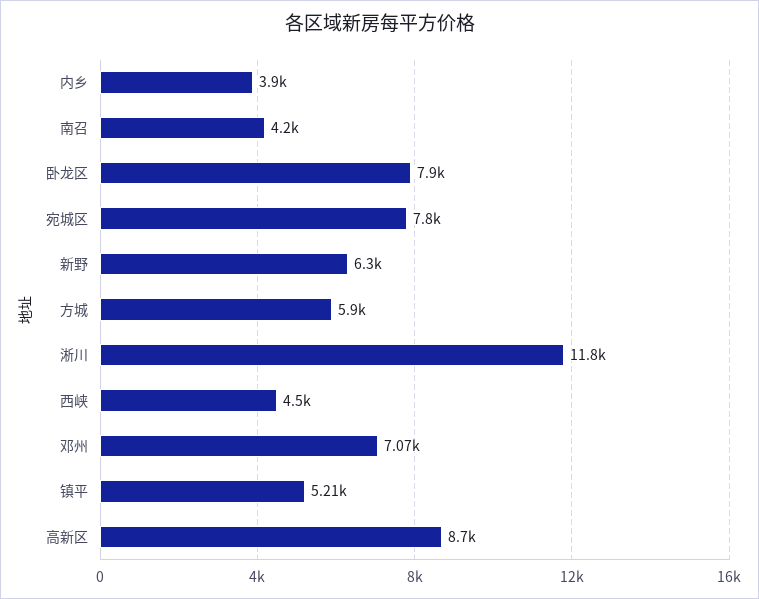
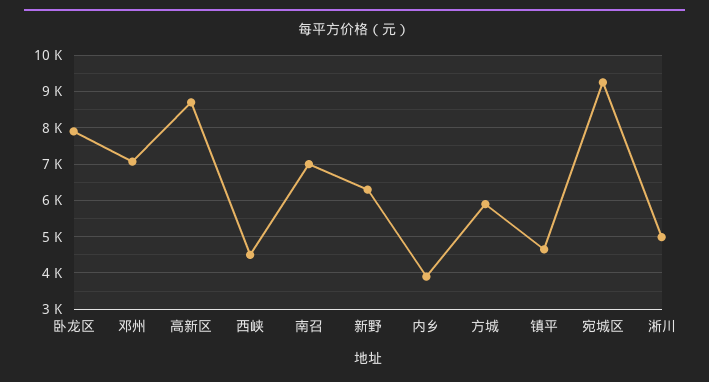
南召: 4200 -> 7000
宛城区: 7800 -> 9200
淅川: 11800 -> 5000
镇平: 5210 -> 4600

